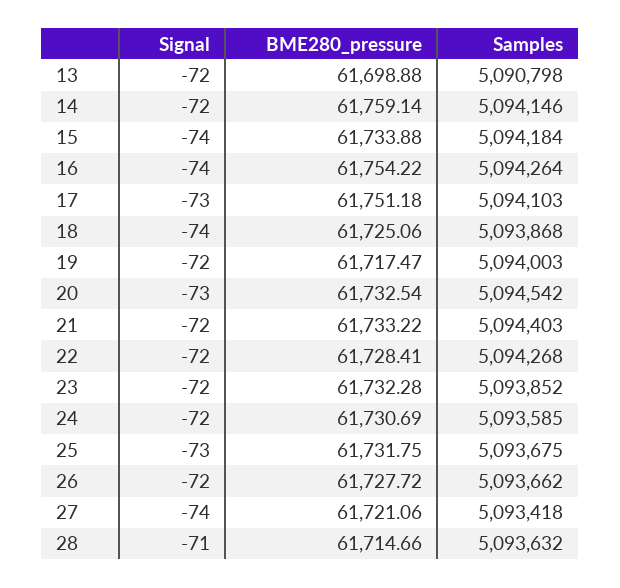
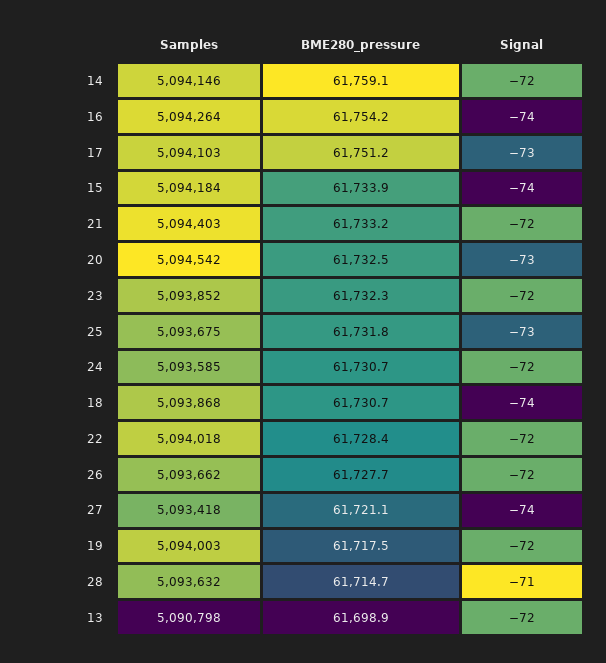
BME280_pressure, 18: 61725.06 -> 61730.7
Samples, 22: 5094268 -> 5094018

